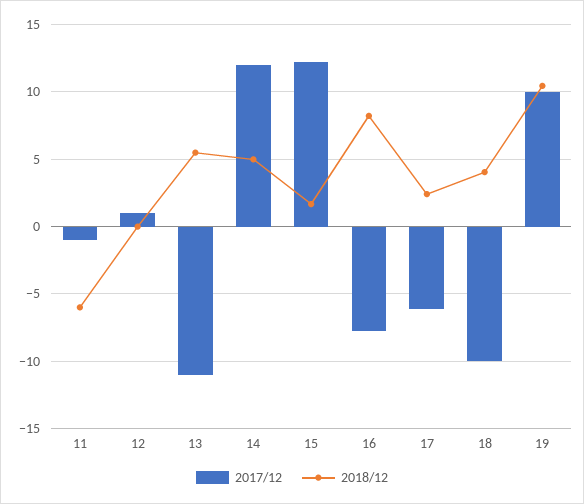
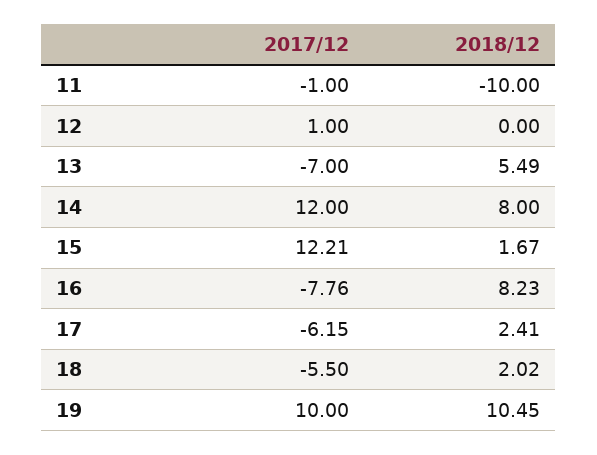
2018/12, 11: -6 -> -10
2017/12, 13: -11 -> -7
2018/12, 14: 5 -> 8
2017/12, 18: -10 -> -5.5
2018/12, 18: 4 -> 2.02

